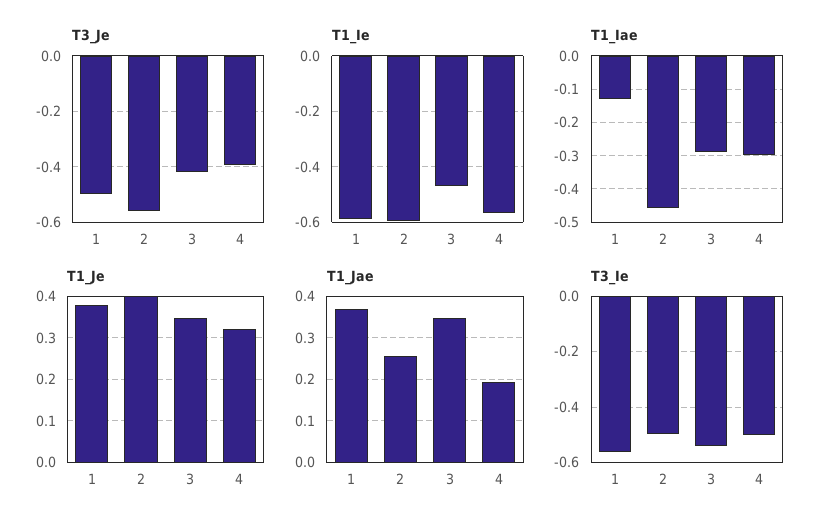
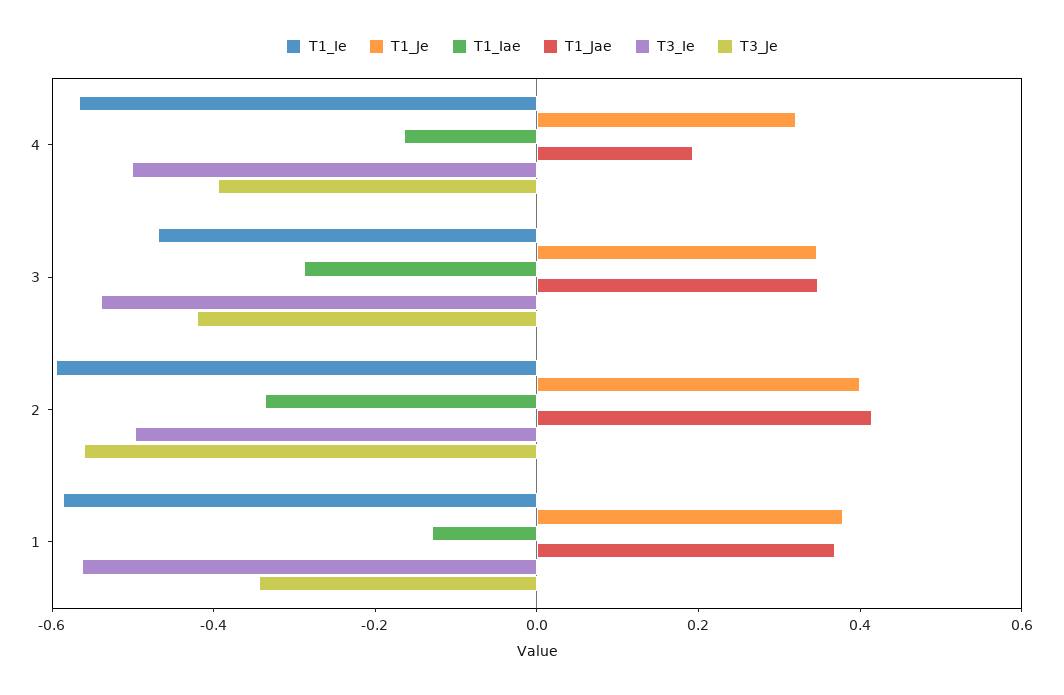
T3_Je, 1: -0.5 -> -0.35
T1_Iae, 2: -0.46 -> -0.35
T1_Iae, 4: -0.3 -> -0.15
T1_Jae, 2: 0.26 -> 0.4

